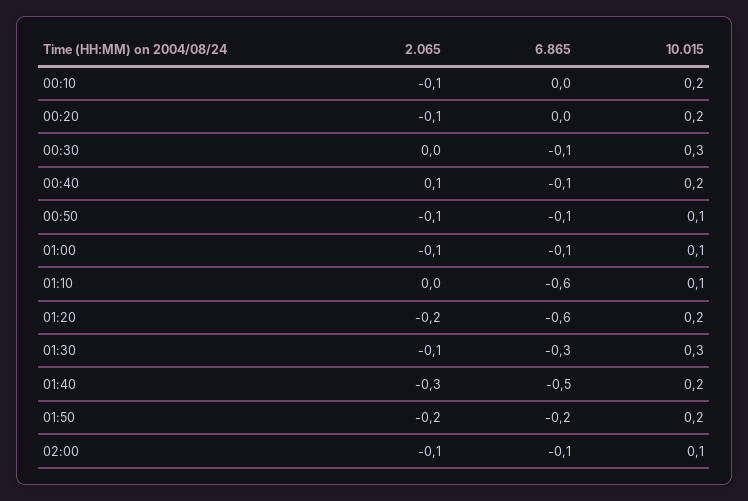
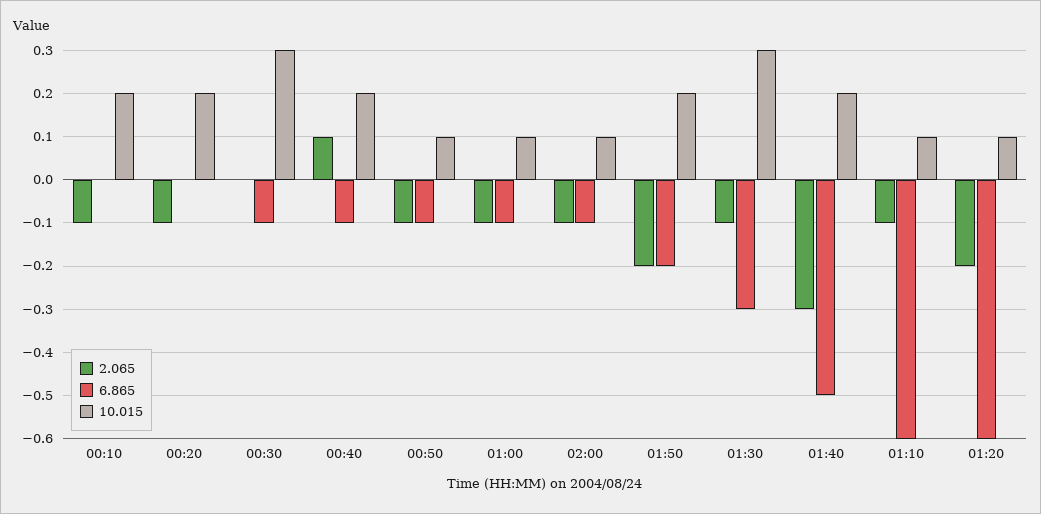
2.065, 01:10: 0 -> -0.1
10.015, 01:20: 0.2 -> 0.1

